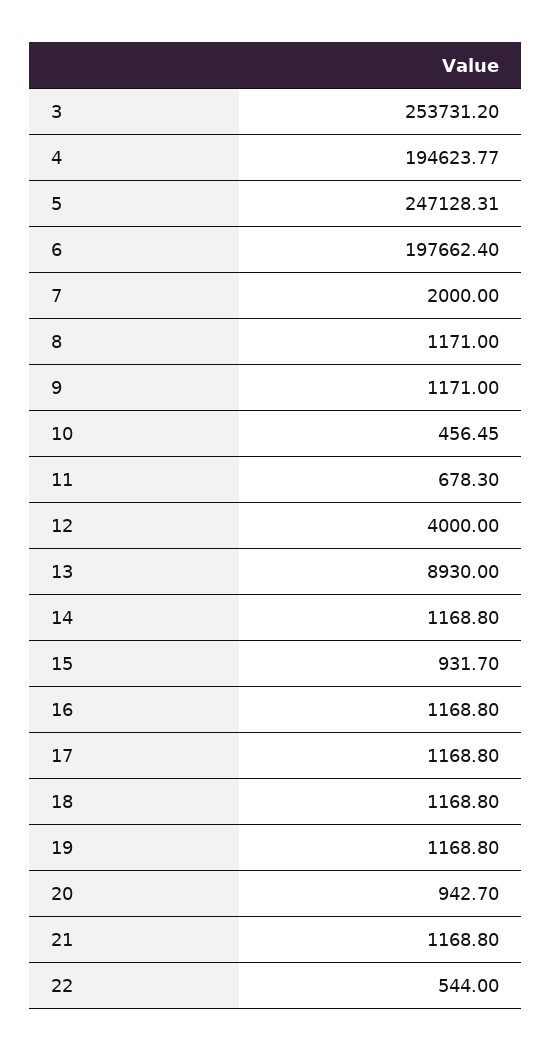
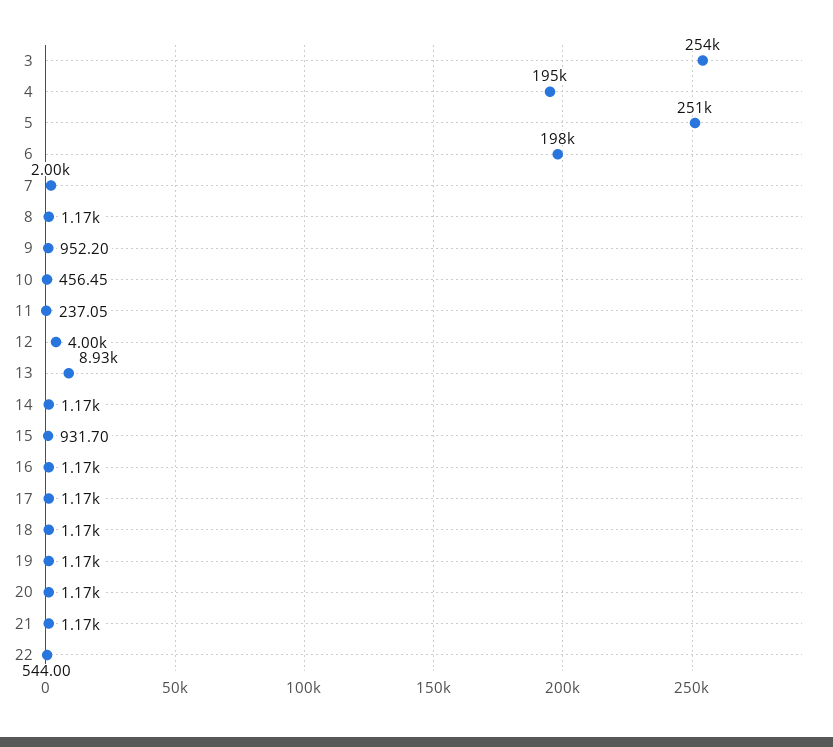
5: 247128.31 -> 251000
9: 1171 -> 952.2
11: 678.3 -> 237.05
20: 942.7 -> 1170

